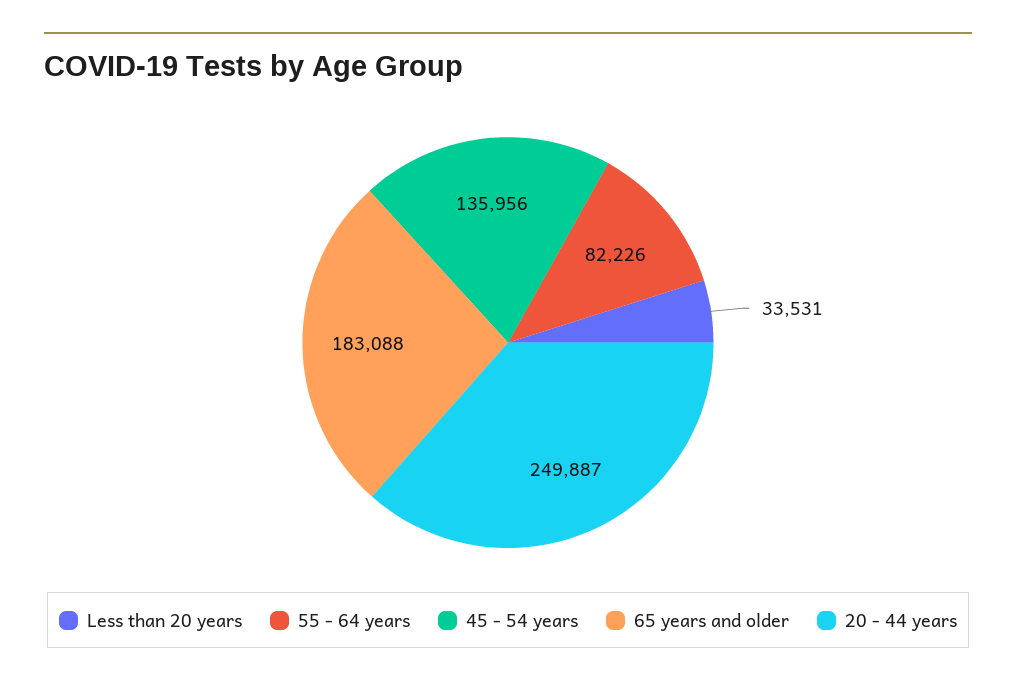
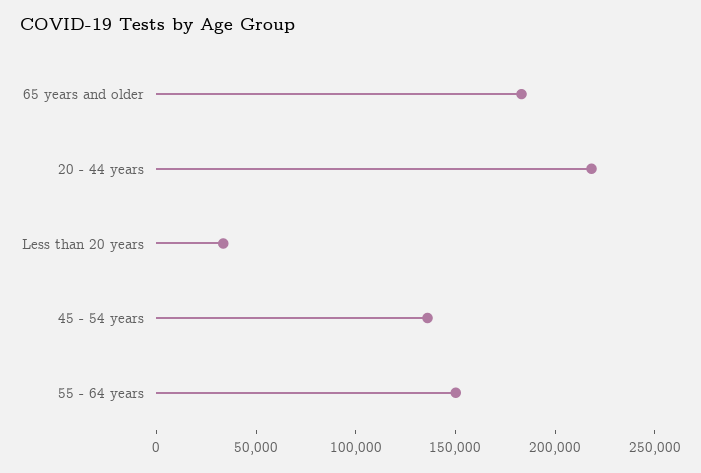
55 - 64 years: 82226 -> 150000
20 - 44 years: 249887 -> 220000

